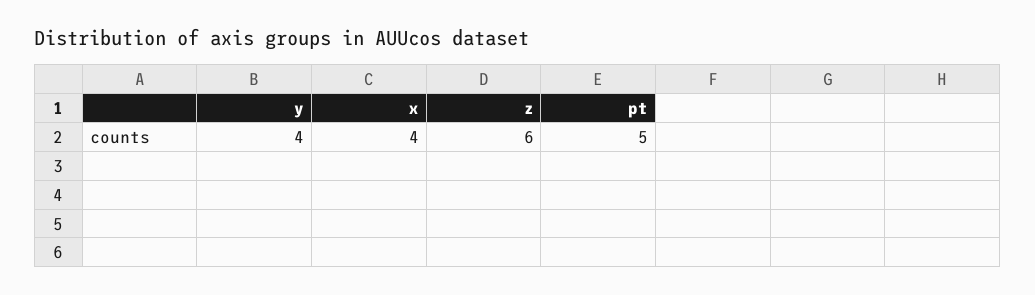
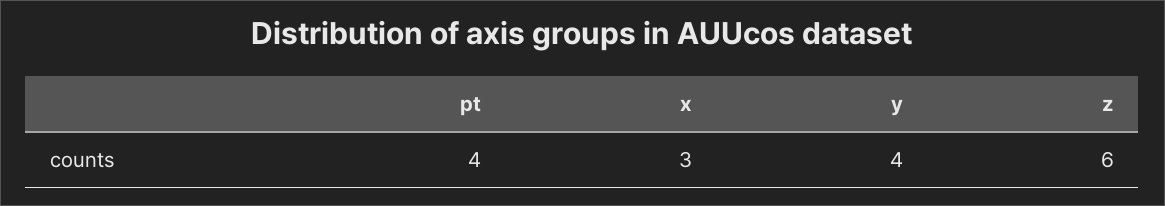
x: 4 -> 3
pt: 5 -> 4

